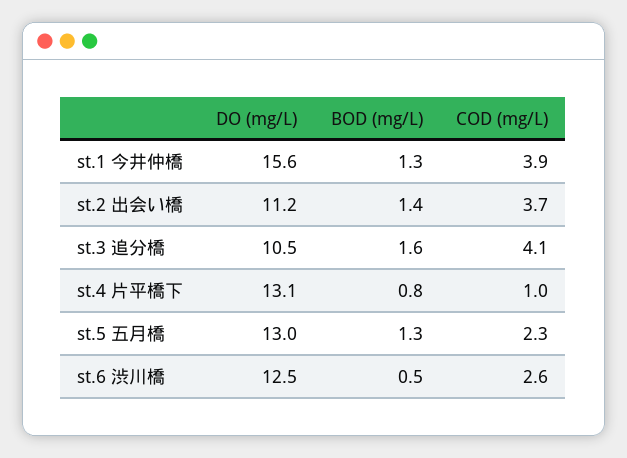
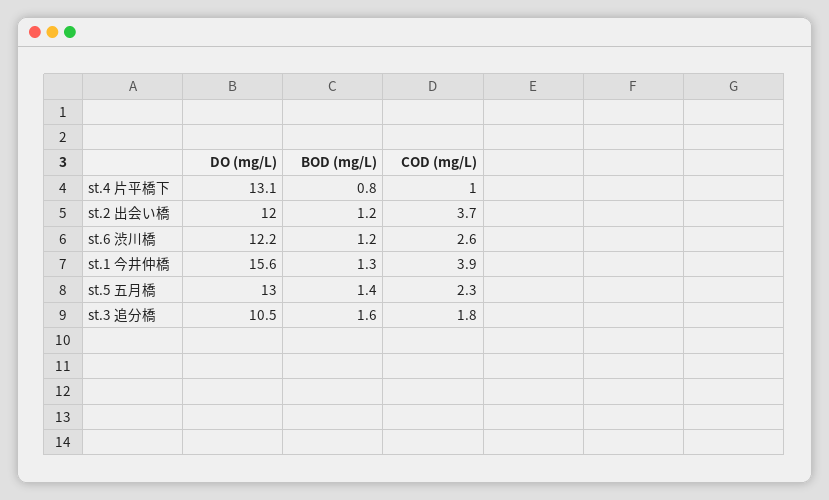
DO (mg/L), st.2 出会い橋: 11.2 -> 12
BOD (mg/L), st.2 出会い橋: 1.4 -> 1.2
COD (mg/L), st.3 追分橋: 4.1 -> 1.8
BOD (mg/L), st.5 五月橋: 1.3 -> 1.4
DO (mg/L), st.6 渋川橋: 12.5 -> 12.2
BOD (mg/L), st.6 渋川橋: 0.5 -> 1.2

